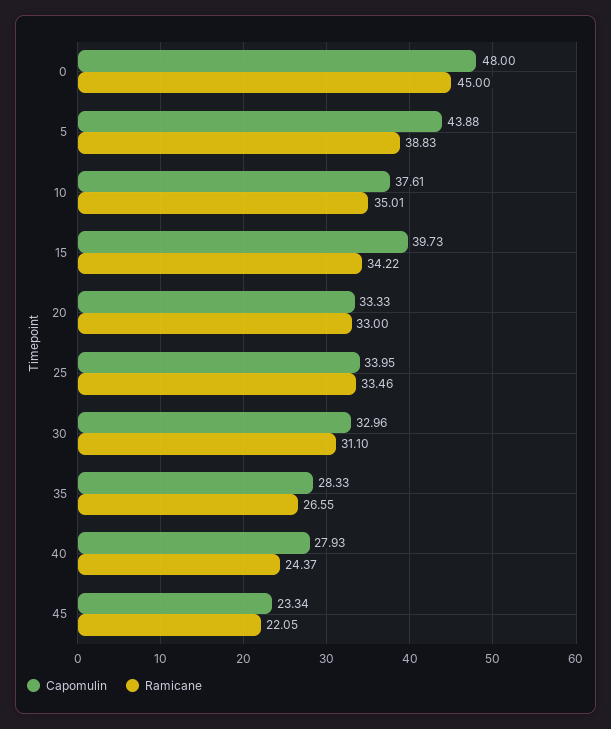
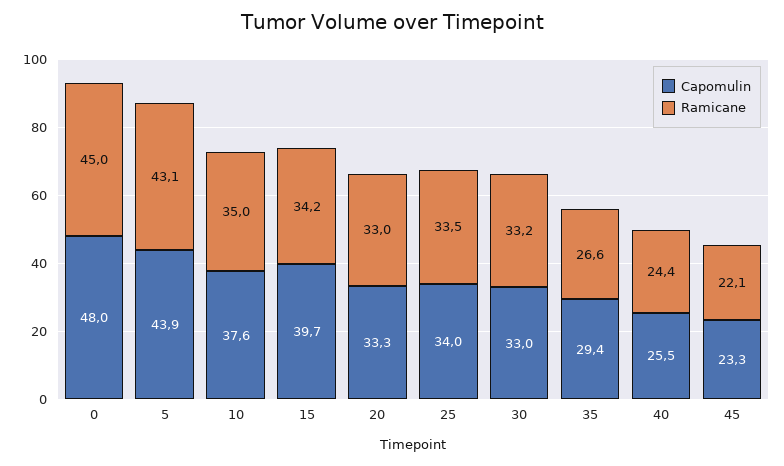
Ramicane, 5: 38.83 -> 43.1
Ramicane, 30: 31.1 -> 33.2
Capomulin, 35: 28.33 -> 29.4
Capomulin, 40: 27.93 -> 25.5

